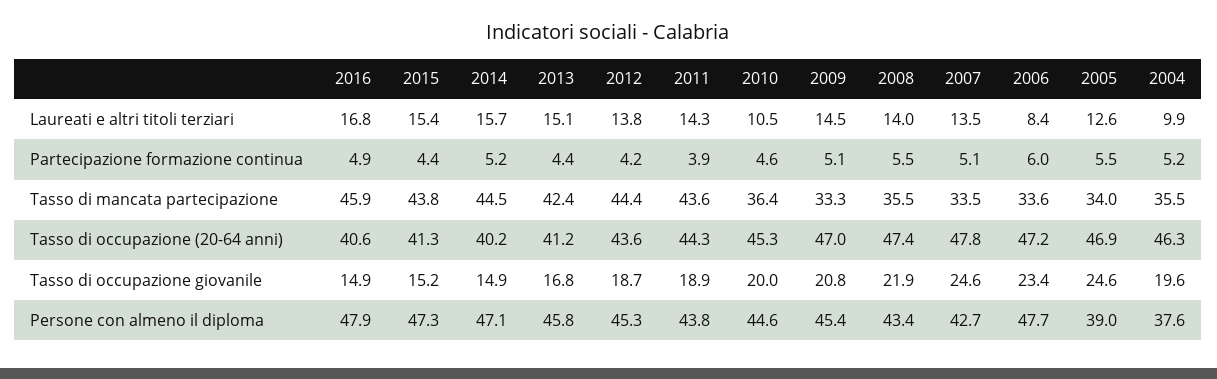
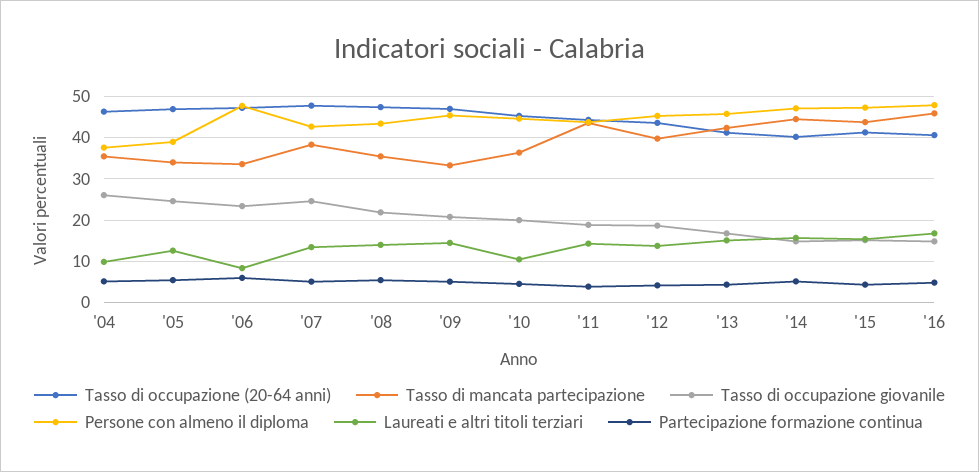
Tasso di mancata partecipazione, 2012: 44.4 -> 40
Tasso di mancata partecipazione, 2007: 33.5 -> 38
Tasso di occupazione giovanile, 2004: 19.6 -> 26

